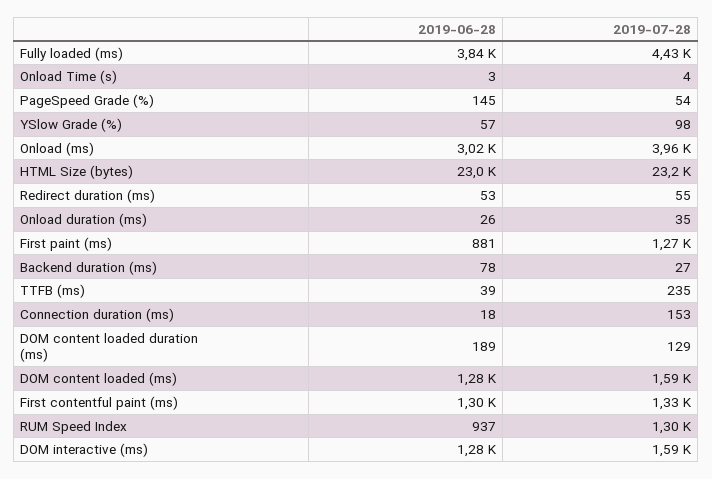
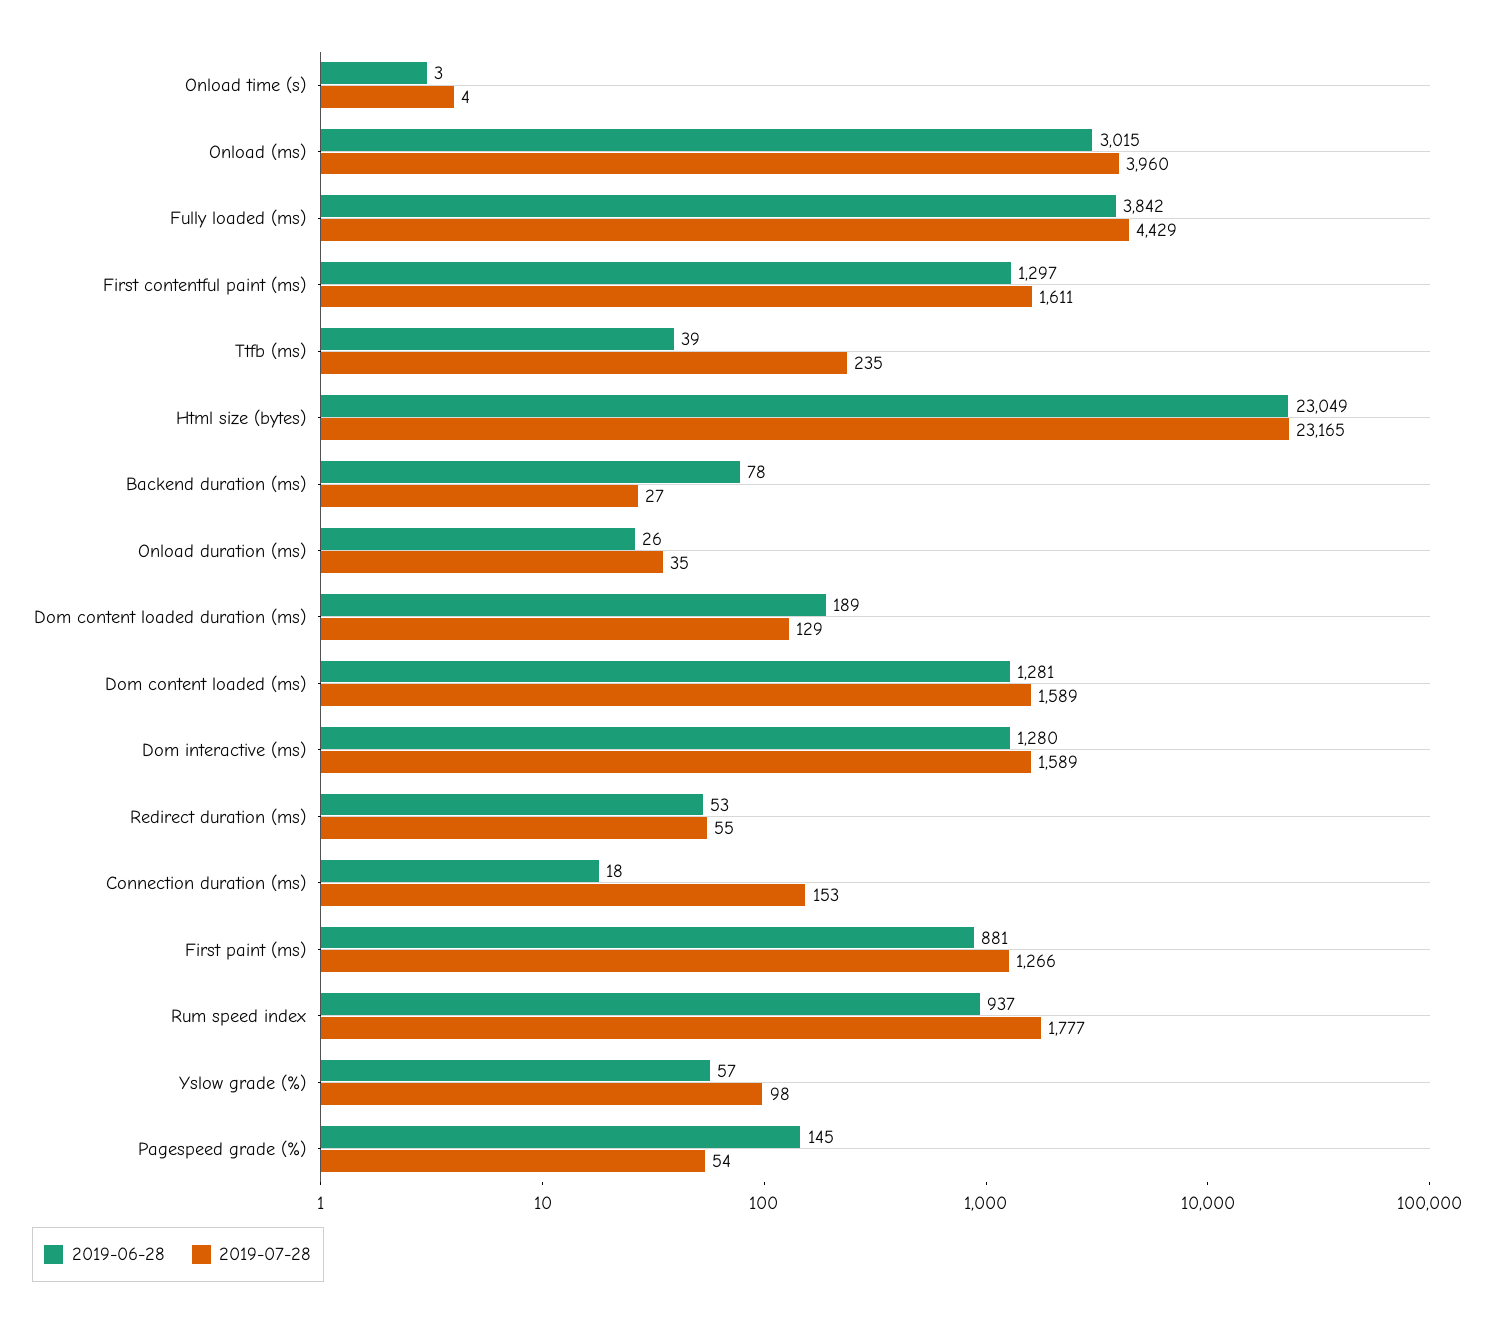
2019-07-28, First contentful paint (ms): 1330 -> 1611
2019-07-28, RUM Speed Index: 1300 -> 1777

